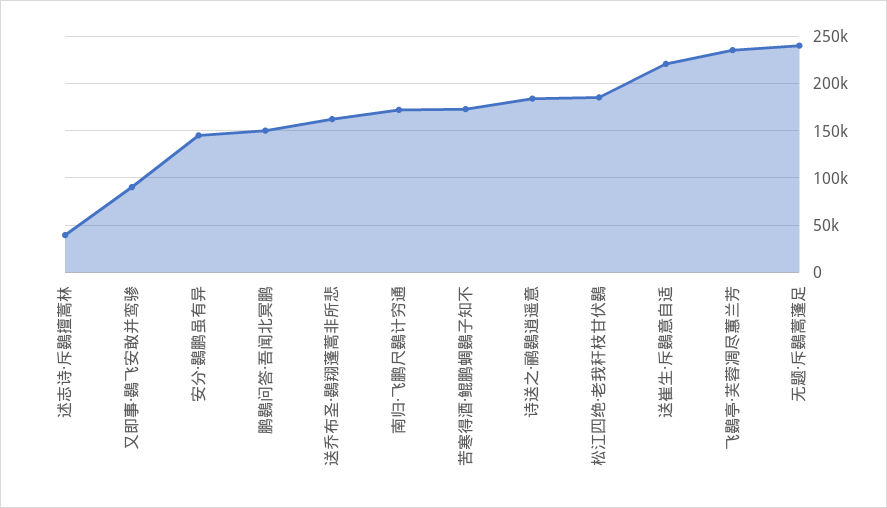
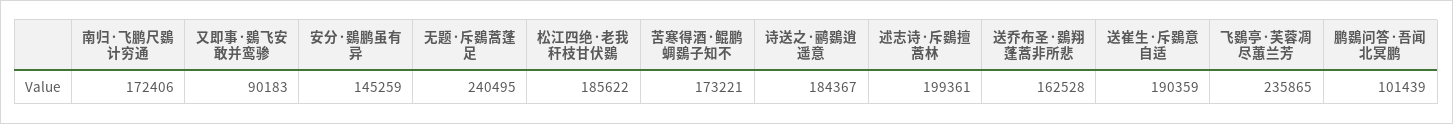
述志诗·斥鷃擅蒿林: 40000 -> 199361
鹏鷃问答·吾闻北冥鹏: 150000 -> 101439
送崔生·斥鷃意自适: 220000 -> 190359

